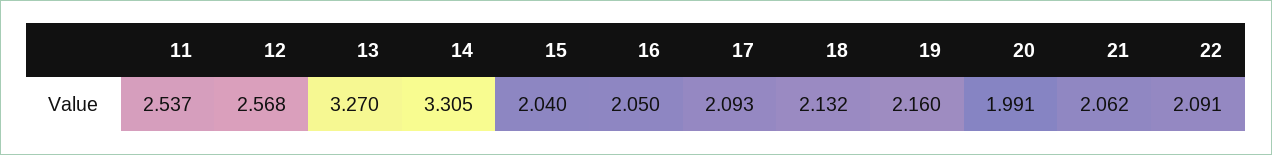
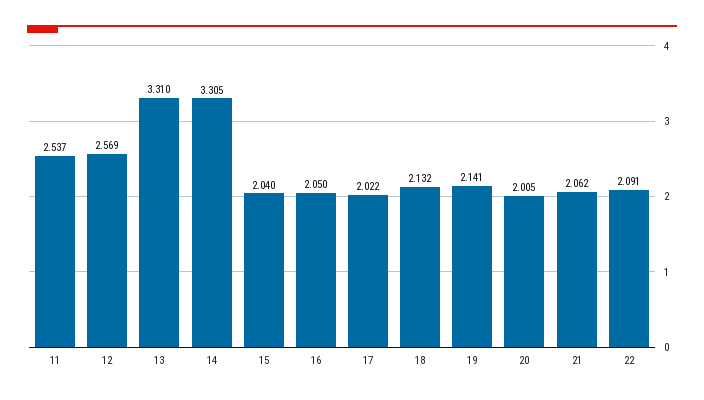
12: 2.568 -> 2.569
13: 3.27 -> 3.31
17: 2.093 -> 2.022
19: 2.16 -> 2.141
20: 1.991 -> 2.005

